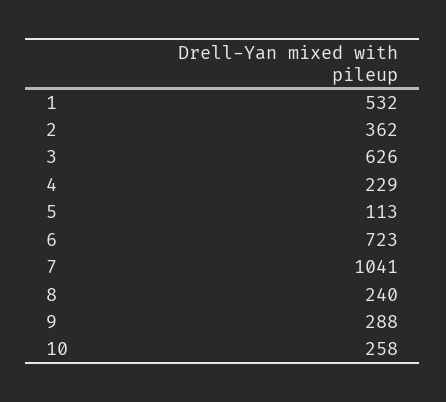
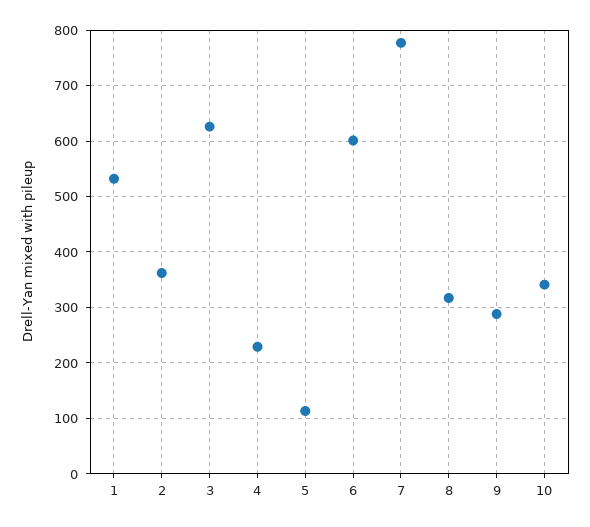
6: 723 -> 600
7: 1041 -> 780
8: 240 -> 320
10: 258 -> 340

